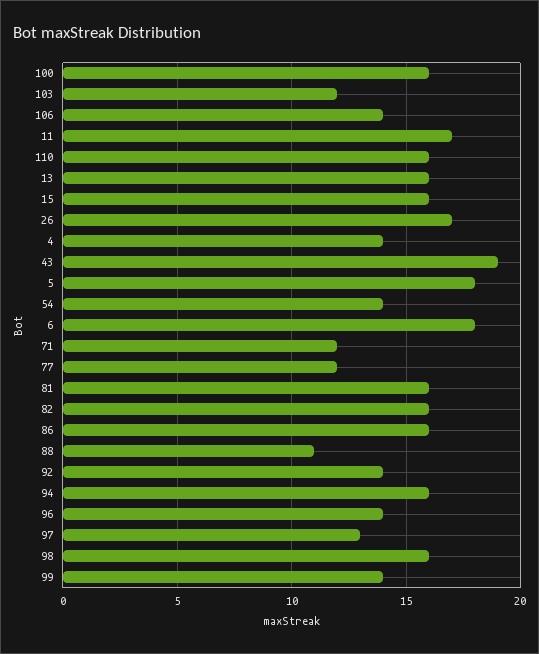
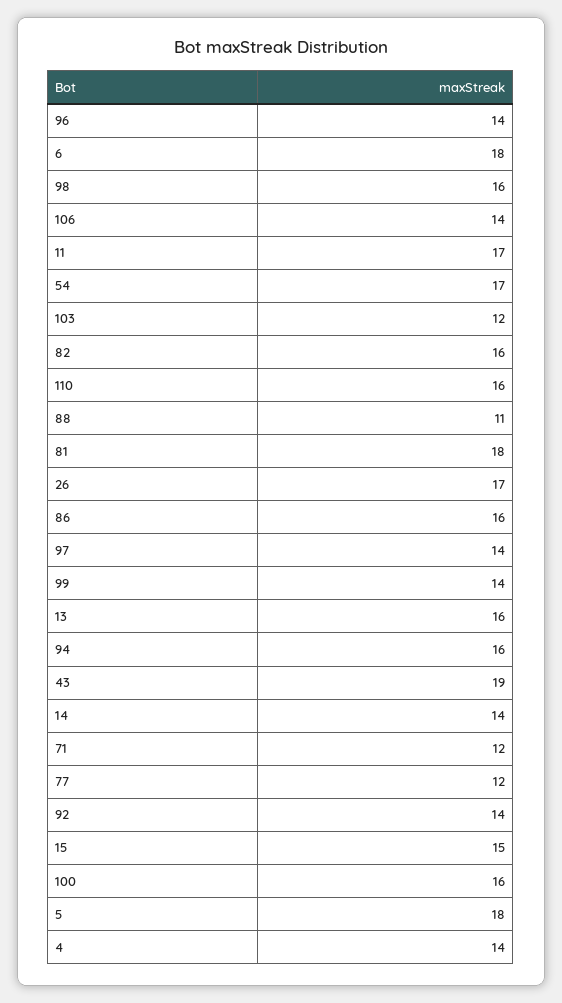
15: 16 -> 15
54: 14 -> 17
81: 16 -> 18
97: 13 -> 14
14: none -> 14

